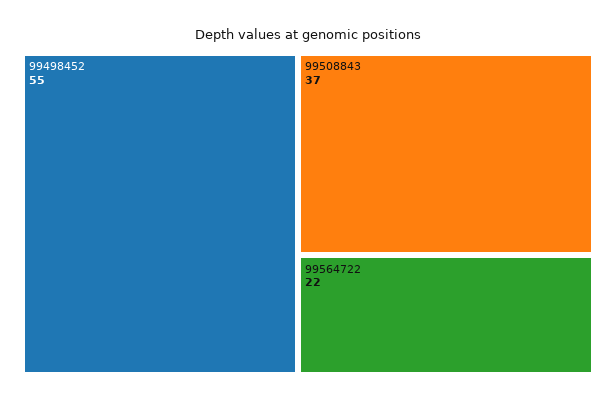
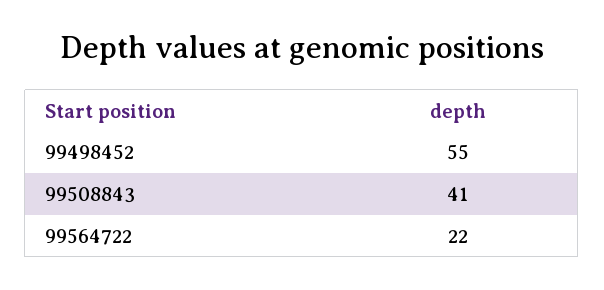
99508843: 37 -> 41

